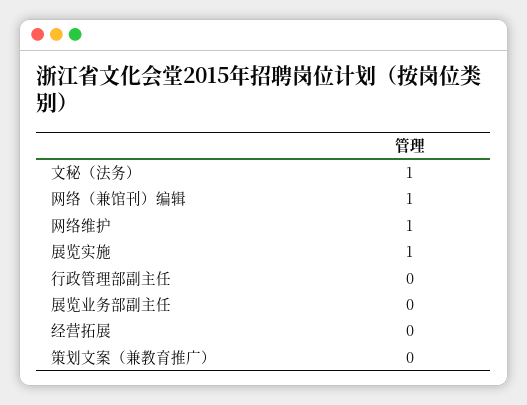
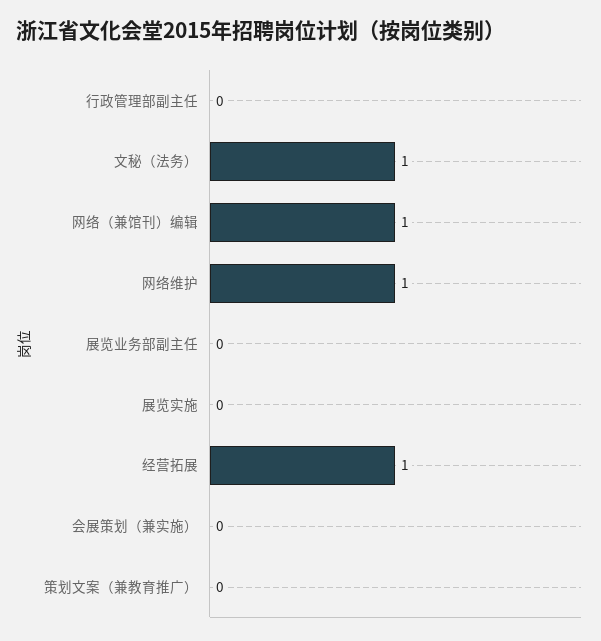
展览实施: 1 -> 0
经营拓展: 0 -> 1
会展策划（兼实施）: none -> 0

